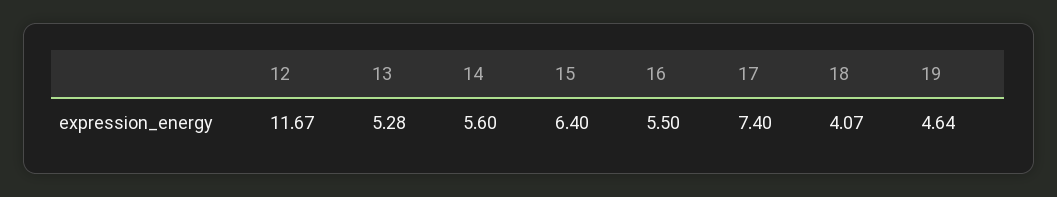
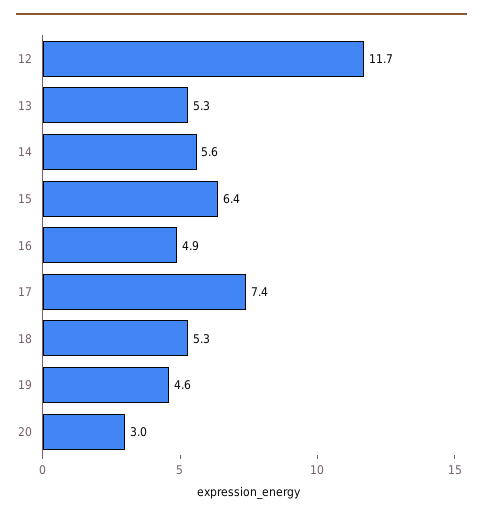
16: 5.5 -> 4.9
18: 4.07 -> 5.3
20: none -> 3

